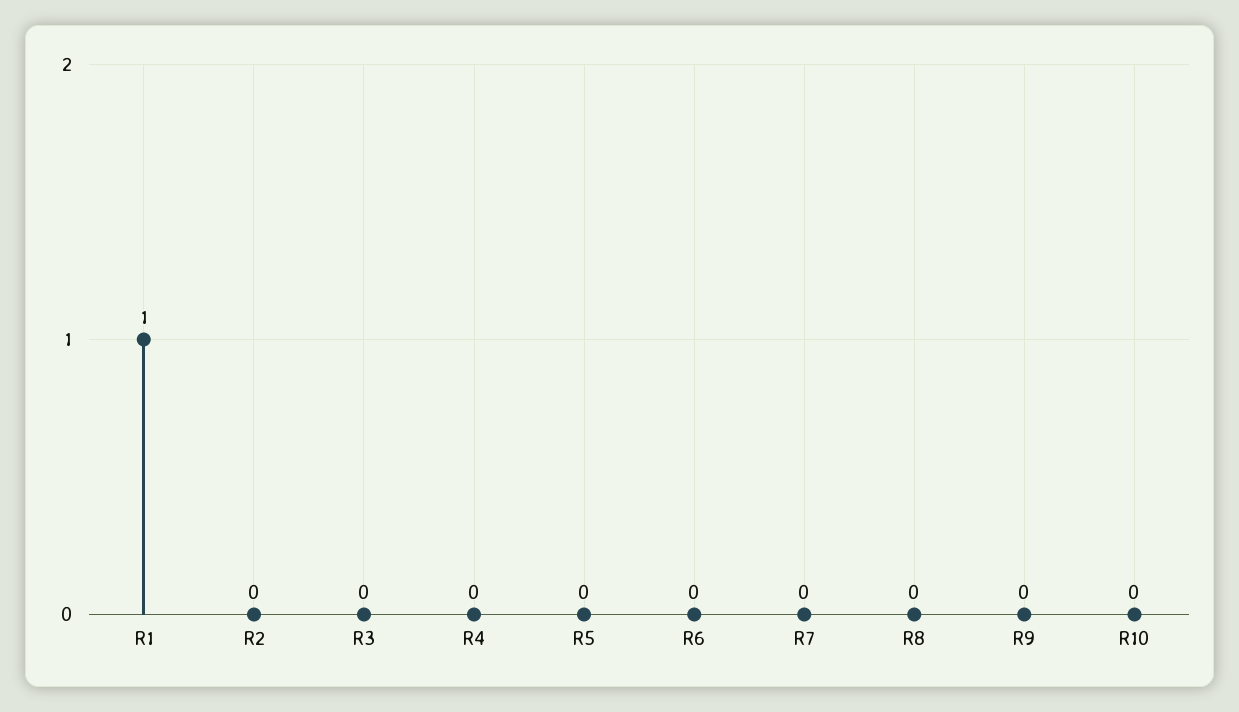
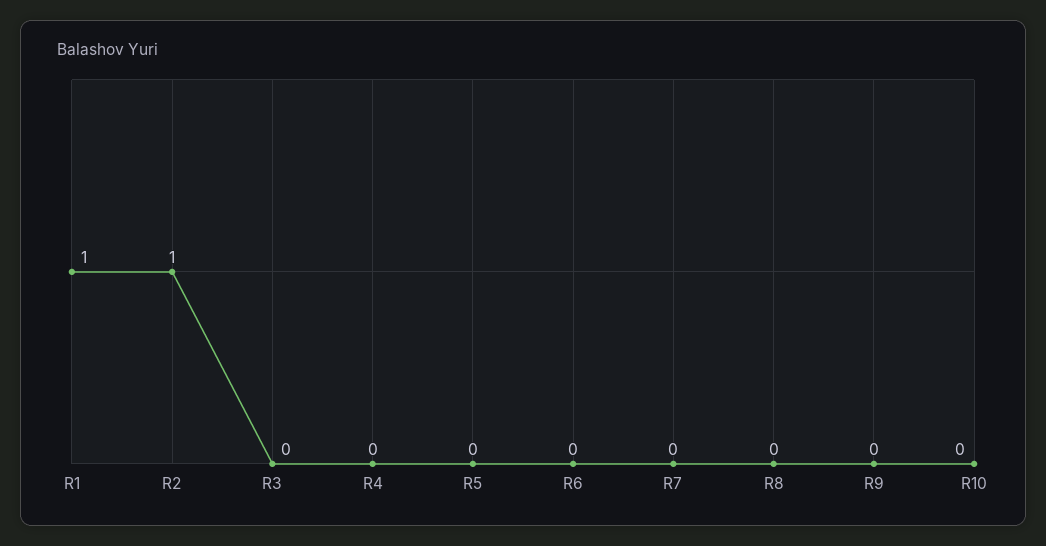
R2: 0 -> 1

